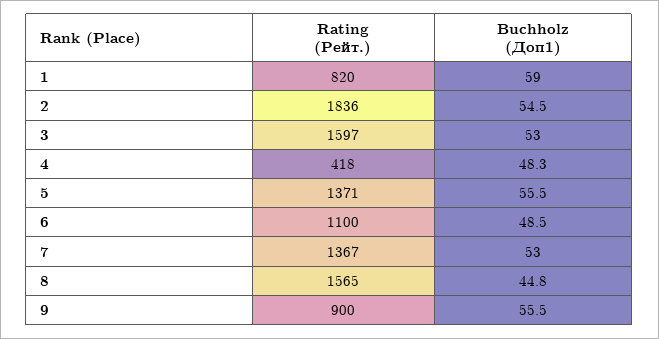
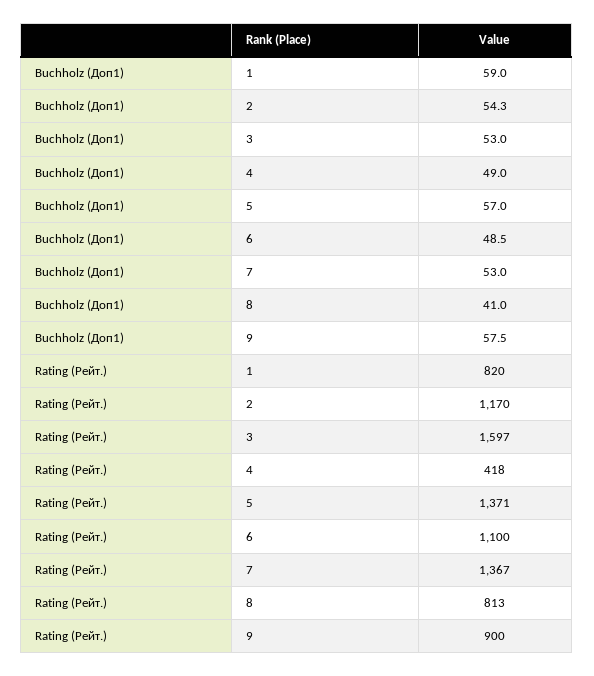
Rating (Рейт.), 2: 1836 -> 1170
Buchholz (Доп1), 2: 54.5 -> 54.3
Buchholz (Доп1), 4: 48.3 -> 49
Buchholz (Доп1), 5: 55.5 -> 57
Rating (Рейт.), 8: 1565 -> 813
Buchholz (Доп1), 8: 44.8 -> 41
Buchholz (Доп1), 9: 55.5 -> 57.5

